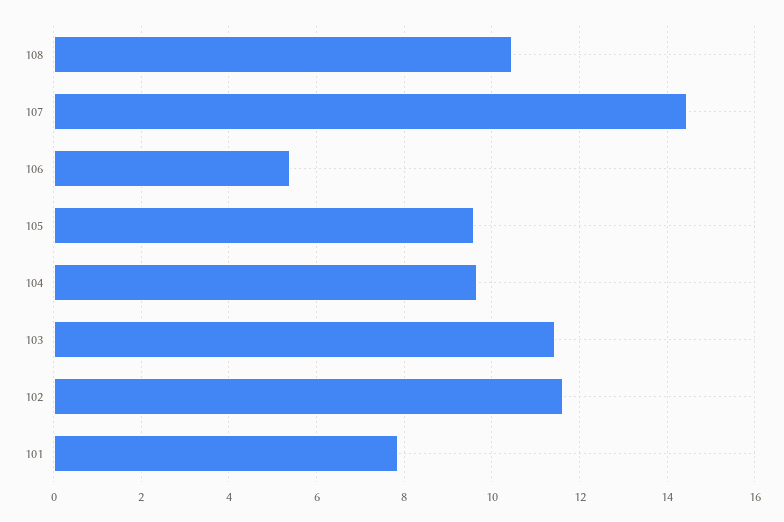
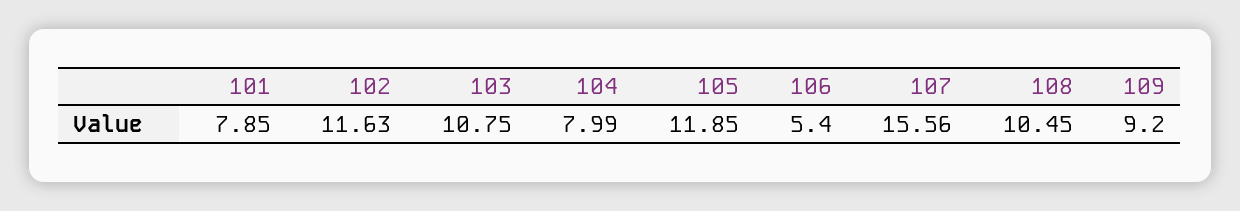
107: 14.4 -> 15.56
105: 9.6 -> 11.85
104: 9.6 -> 7.99
103: 11.4 -> 10.75
109: none -> 9.2

